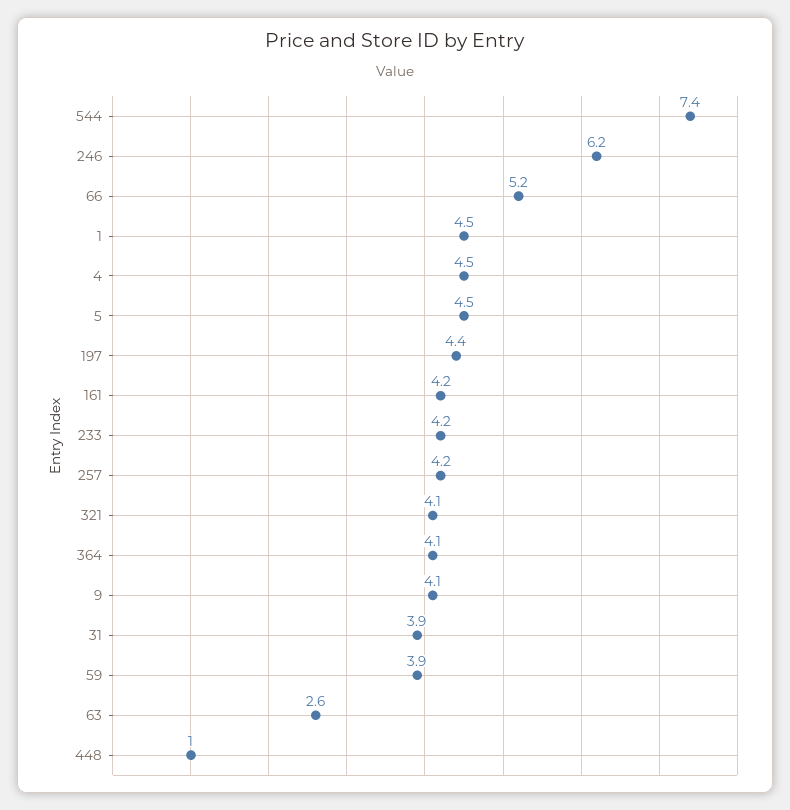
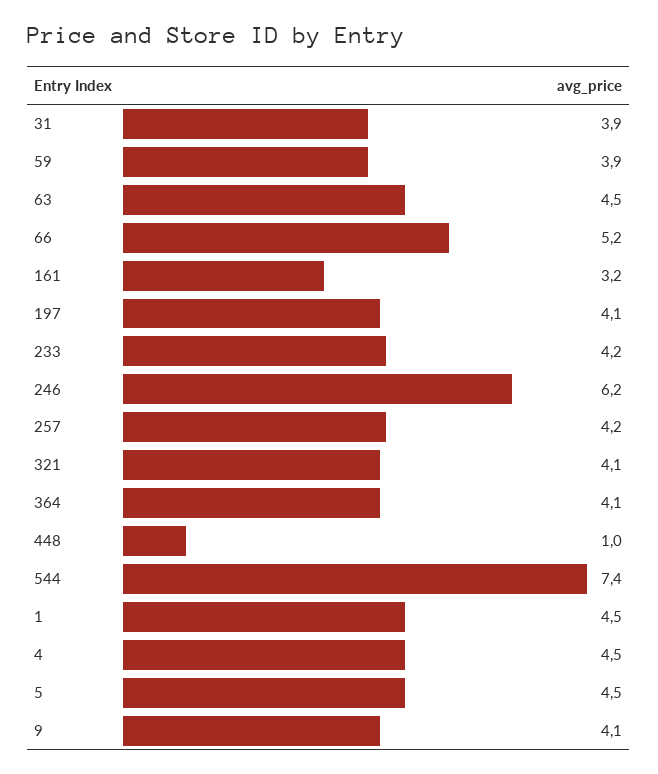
197: 4.4 -> 4.1
161: 4.2 -> 3.2
63: 2.6 -> 4.5

